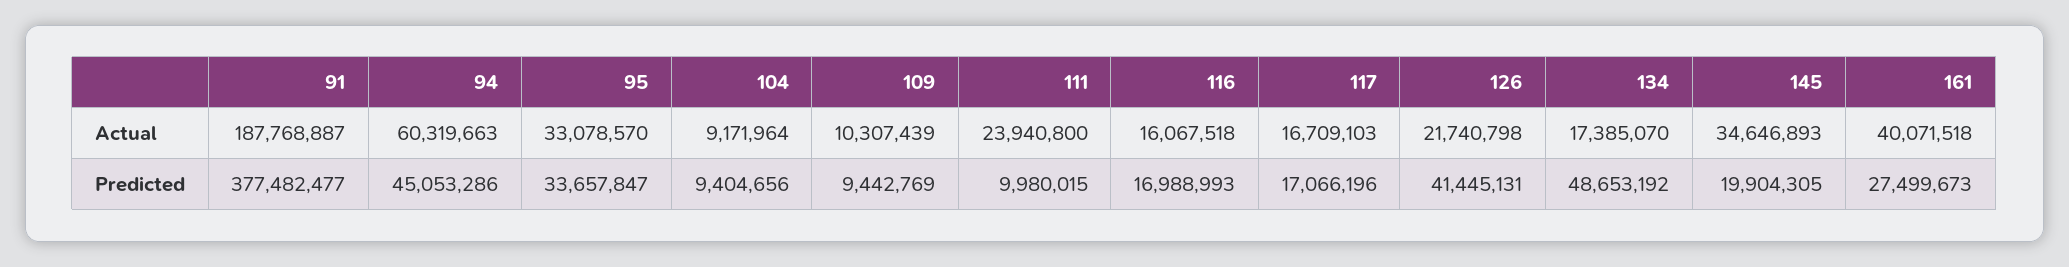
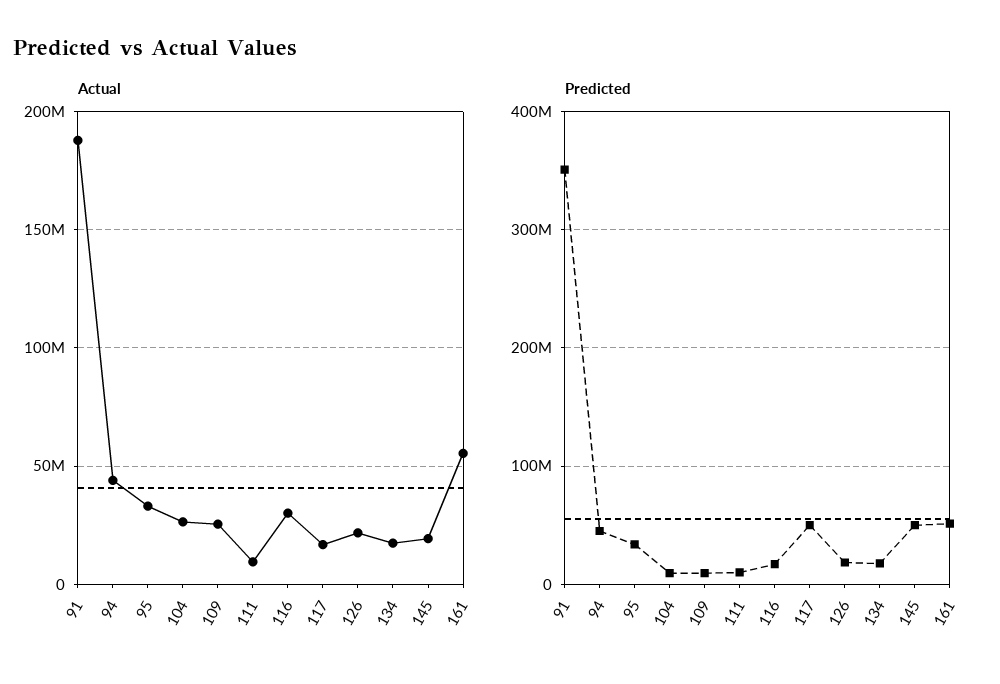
Actual, 94: 60319663 -> 45000000
Actual, 104: 9171964 -> 25000000
Actual, 109: 10307439 -> 25000000
Actual, 111: 23940800 -> 10000000
Actual, 116: 16067518 -> 30000000
Actual, 145: 34646893 -> 20000000
Actual, 161: 40071518 -> 55000000
Predicted, 91: 377482477 -> 350000000
Predicted, 117: 17066196 -> 50000000
Predicted, 126: 41445131 -> 20000000
Predicted, 134: 48653192 -> 20000000
Predicted, 145: 19904305 -> 50000000
Predicted, 161: 27499673 -> 50000000

